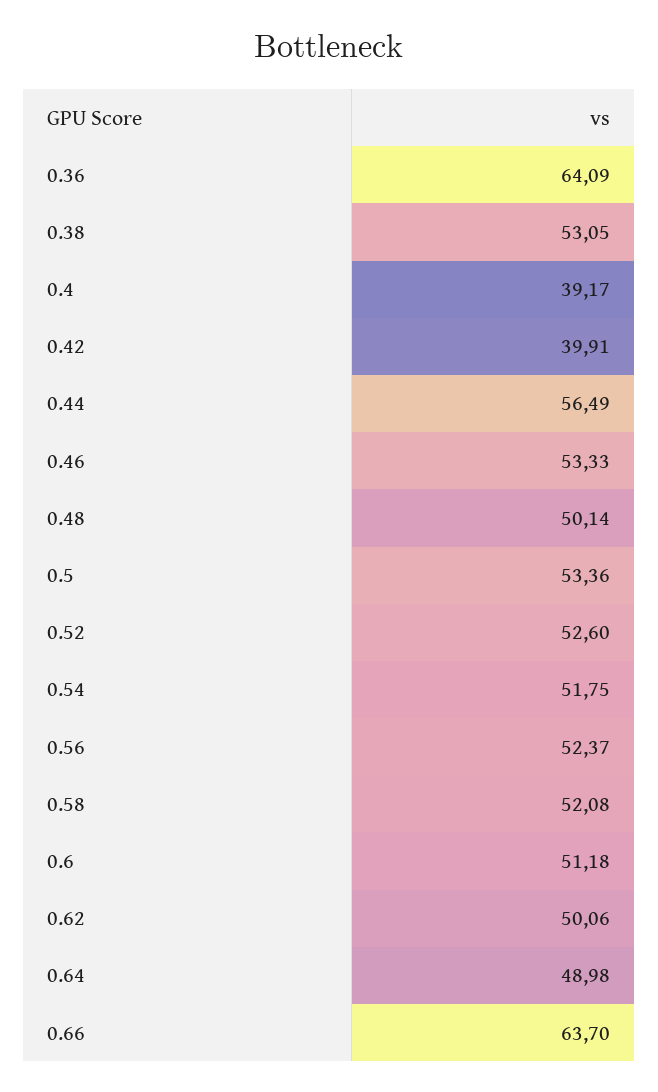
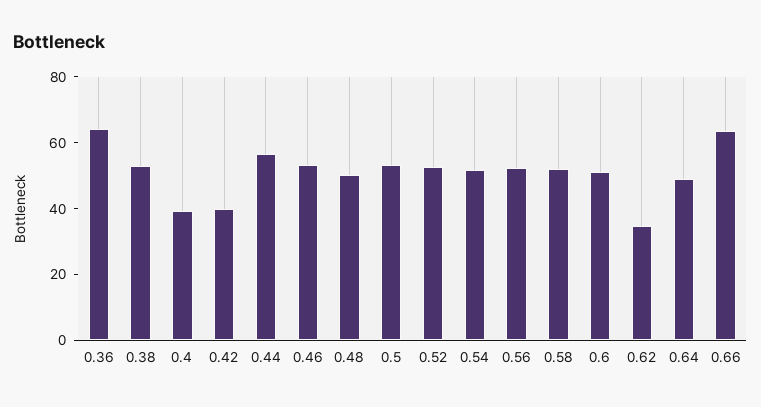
0.62: 50.06 -> 35

